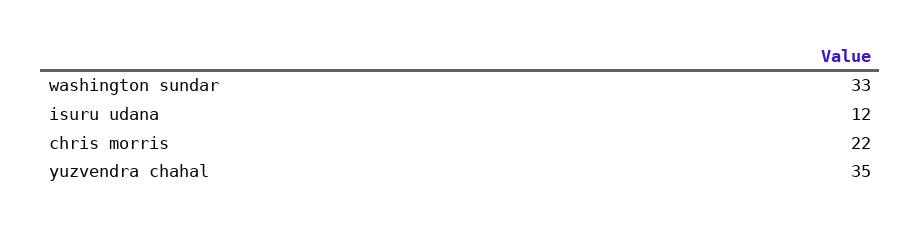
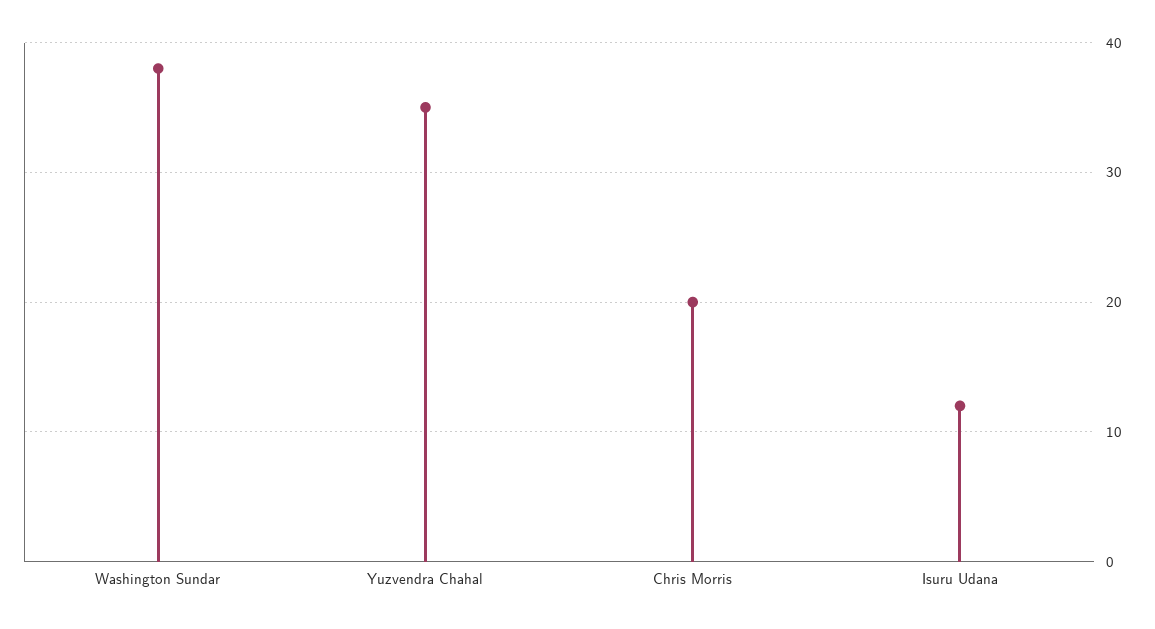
washington sundar: 33 -> 38
chris morris: 22 -> 20

